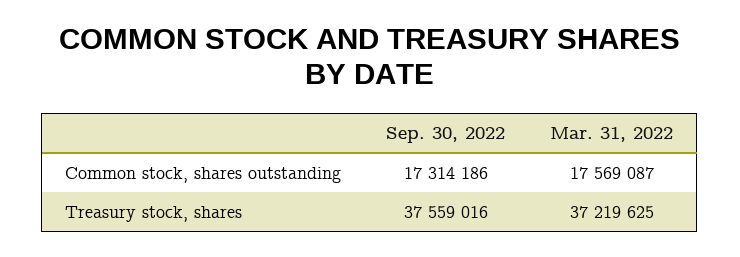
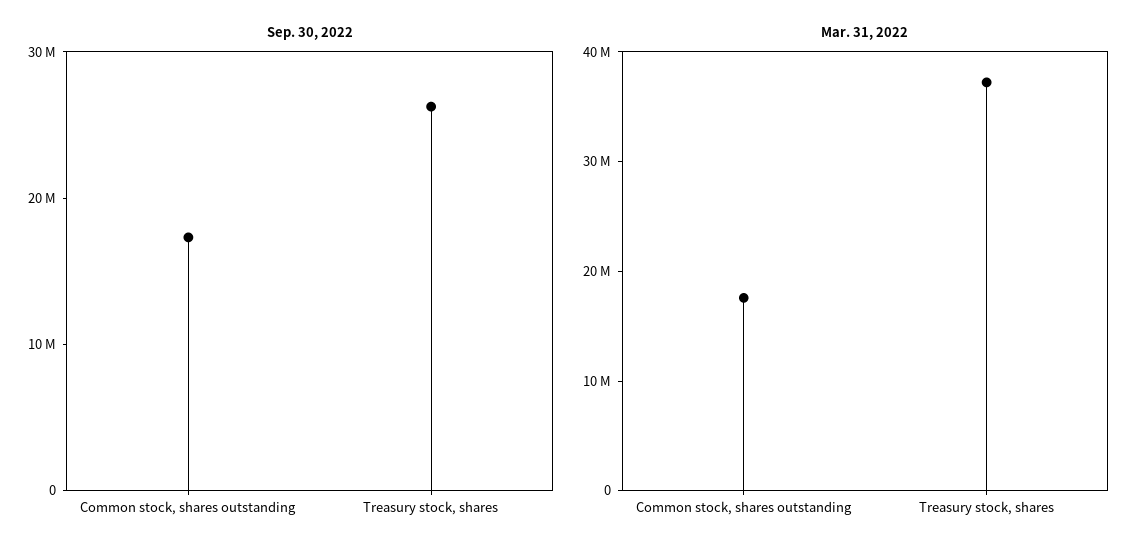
Sep. 30, 2022, Treasury stock, shares: 37559016 -> 26000000

